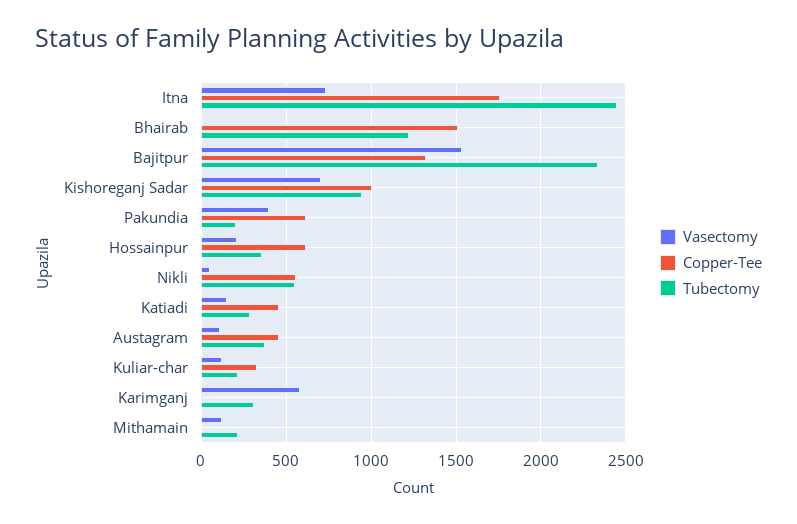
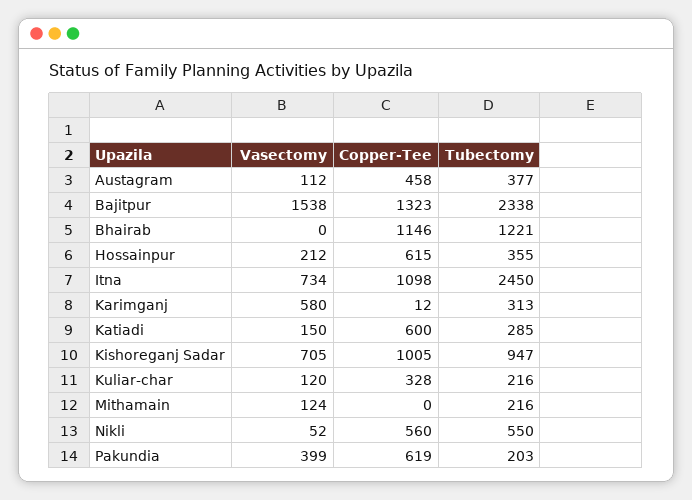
Copper-Tee, Itna: 1750 -> 1098
Copper-Tee, Bhairab: 1500 -> 1146
Copper-Tee, Katiadi: 450 -> 600

